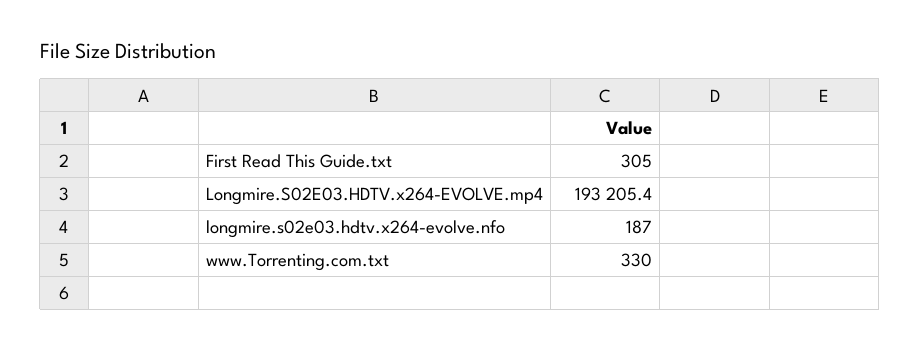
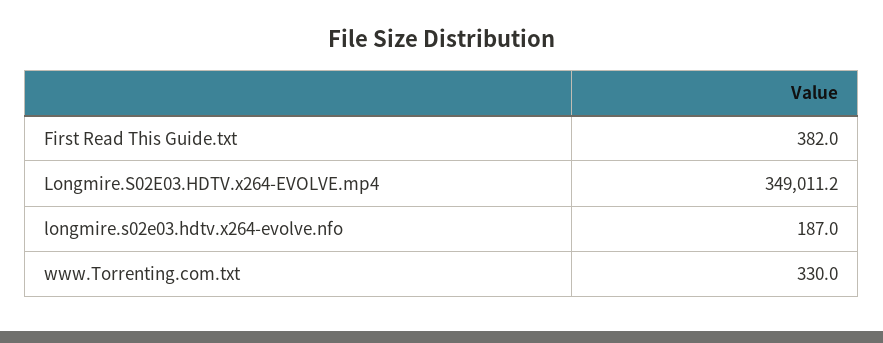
First Read This Guide.txt: 305 -> 382
Longmire.S02E03.HDTV.x264-EVOLVE.mp4: 193205.4 -> 349011.2

